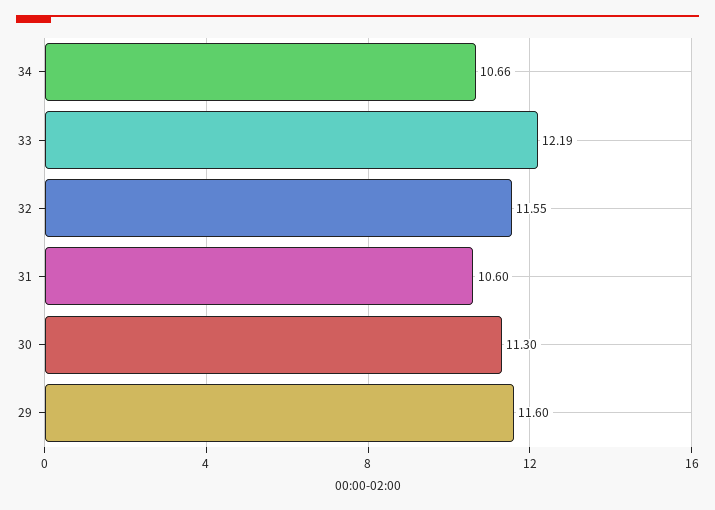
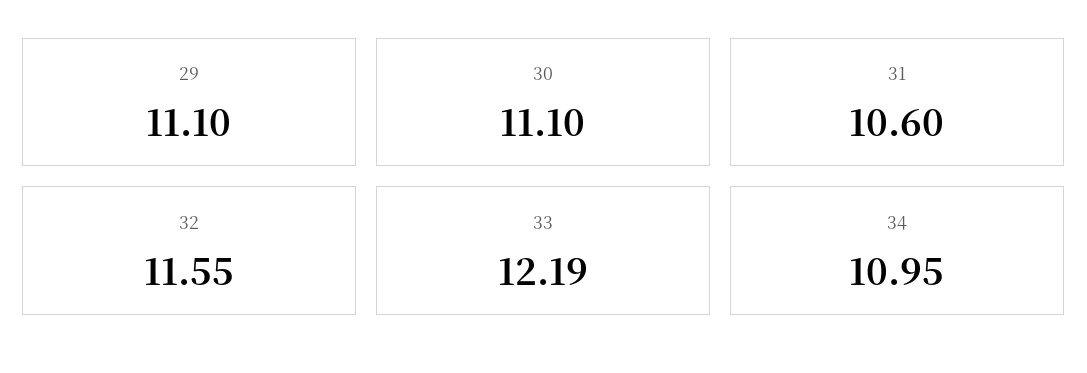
34: 10.66 -> 10.95
30: 11.3 -> 11.1
29: 11.6 -> 11.1

